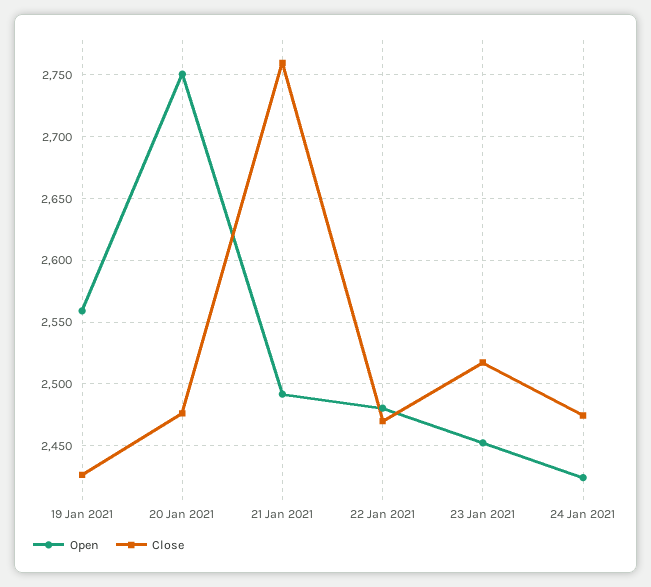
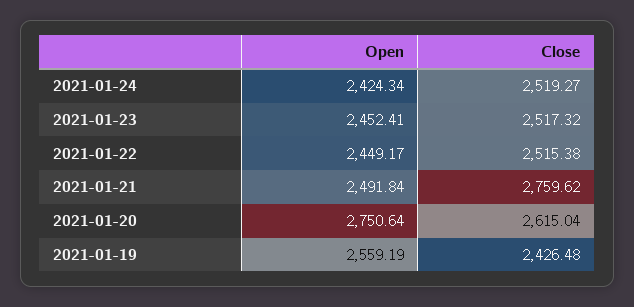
Close, 20 Jan 2021: 2475 -> 2615.04
Open, 22 Jan 2021: 2480 -> 2449.17
Close, 22 Jan 2021: 2470 -> 2515.38
Close, 24 Jan 2021: 2475 -> 2519.27

